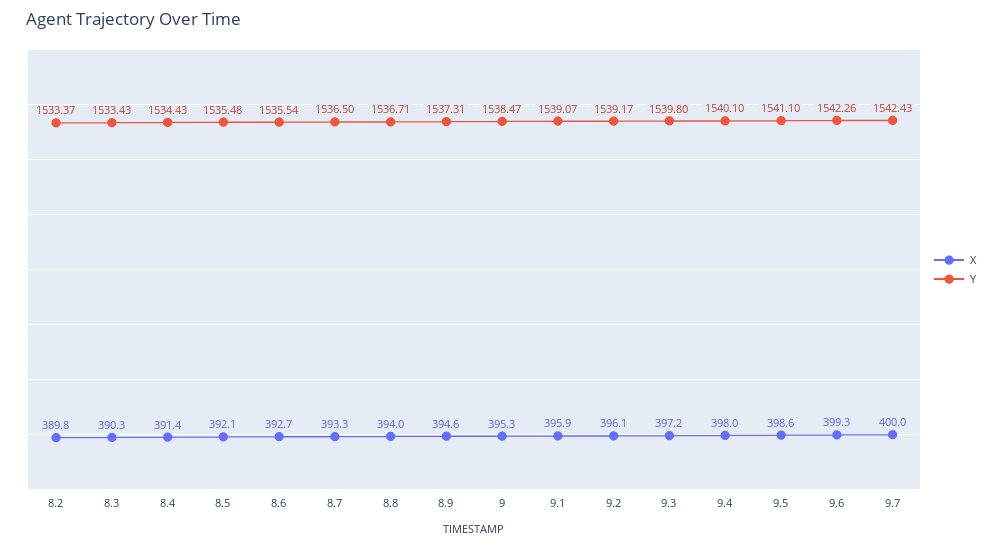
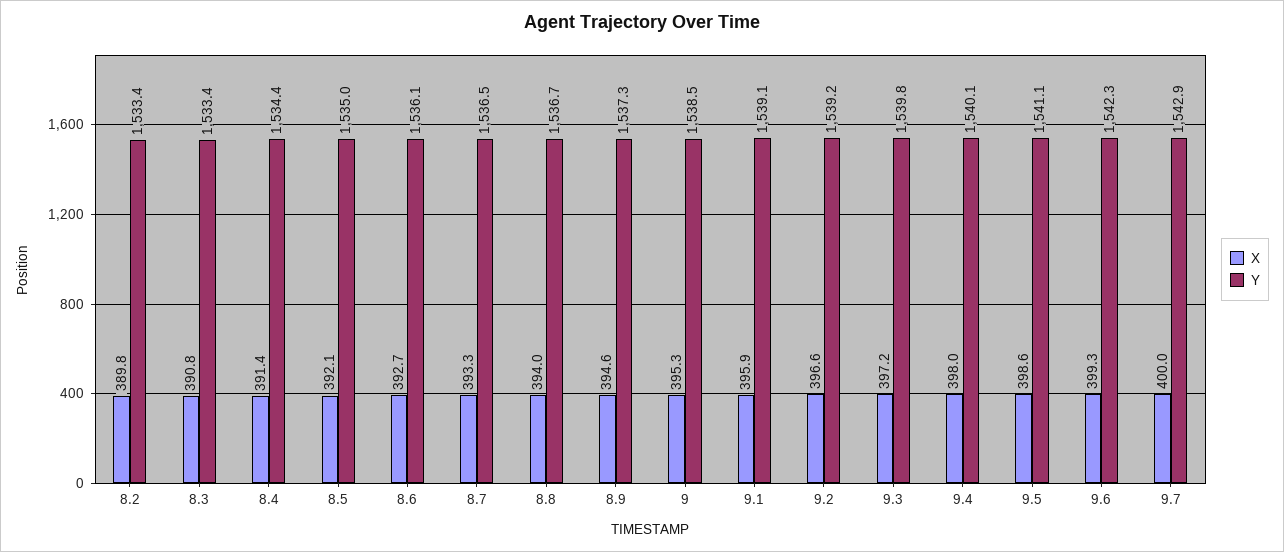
X, 8.3: 390.3 -> 390.8
Y, 8.5: 1535.48 -> 1535
Y, 8.6: 1535.54 -> 1536.1
X, 9.2: 396.1 -> 396.6
Y, 9.7: 1542.43 -> 1542.9

